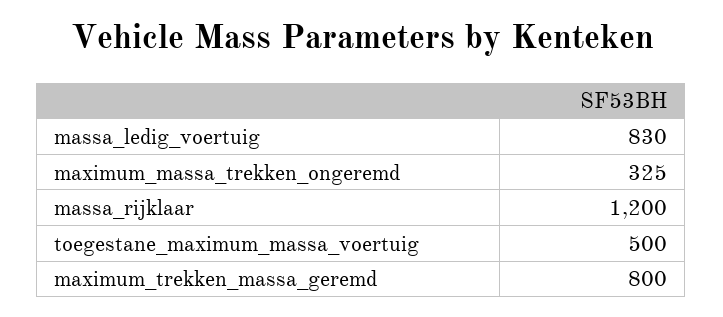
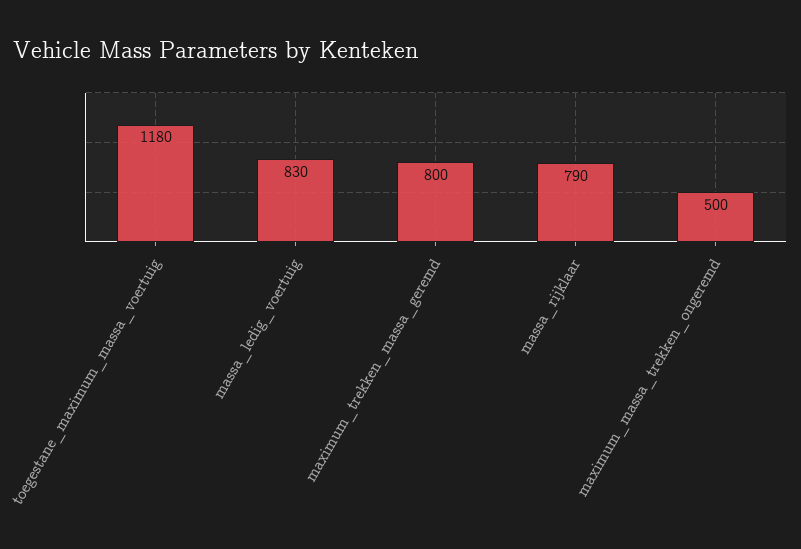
maximum_massa_trekken_ongeremd: 325 -> 500
massa_rijklaar: 1200 -> 790
toegestane_maximum_massa_voertuig: 500 -> 1180

